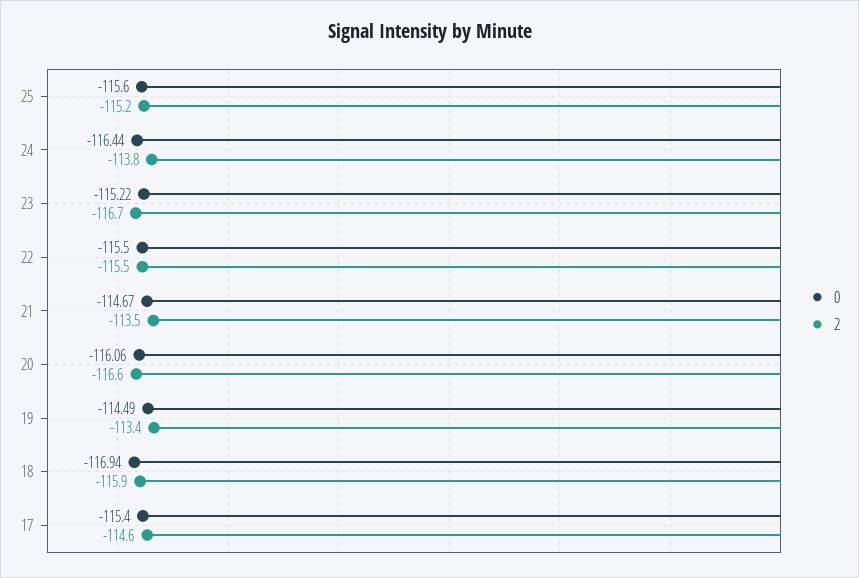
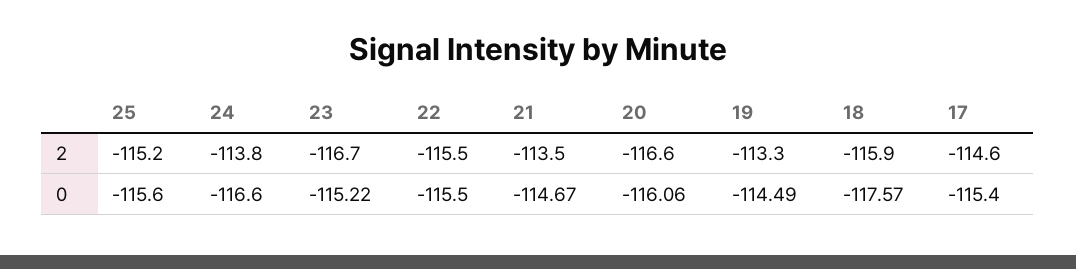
0, 24: -116.44 -> -116.6
2, 19: -113.4 -> -113.3
0, 18: -116.94 -> -117.57

